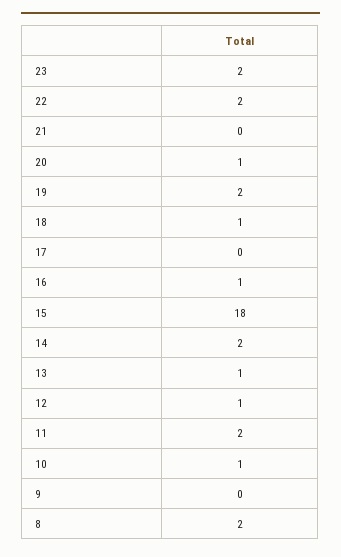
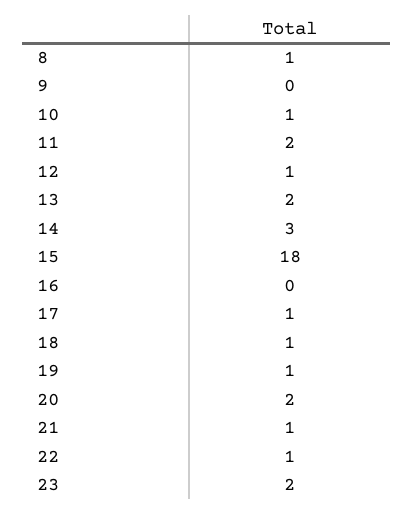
22: 2 -> 1
21: 0 -> 1
20: 1 -> 2
19: 2 -> 1
17: 0 -> 1
16: 1 -> 0
14: 2 -> 3
13: 1 -> 2
8: 2 -> 1

